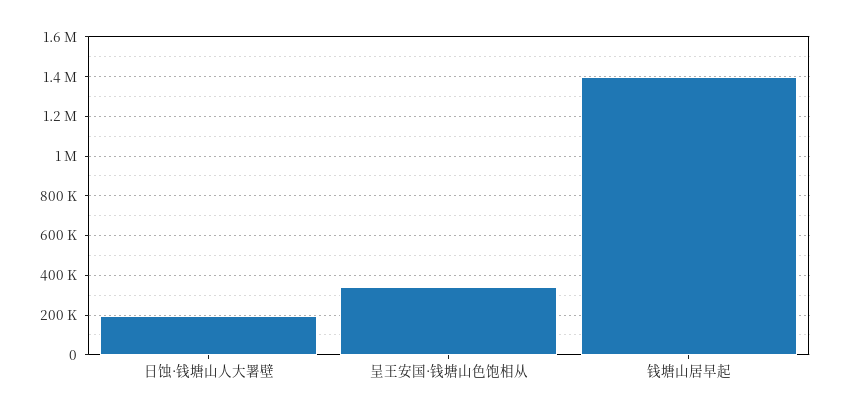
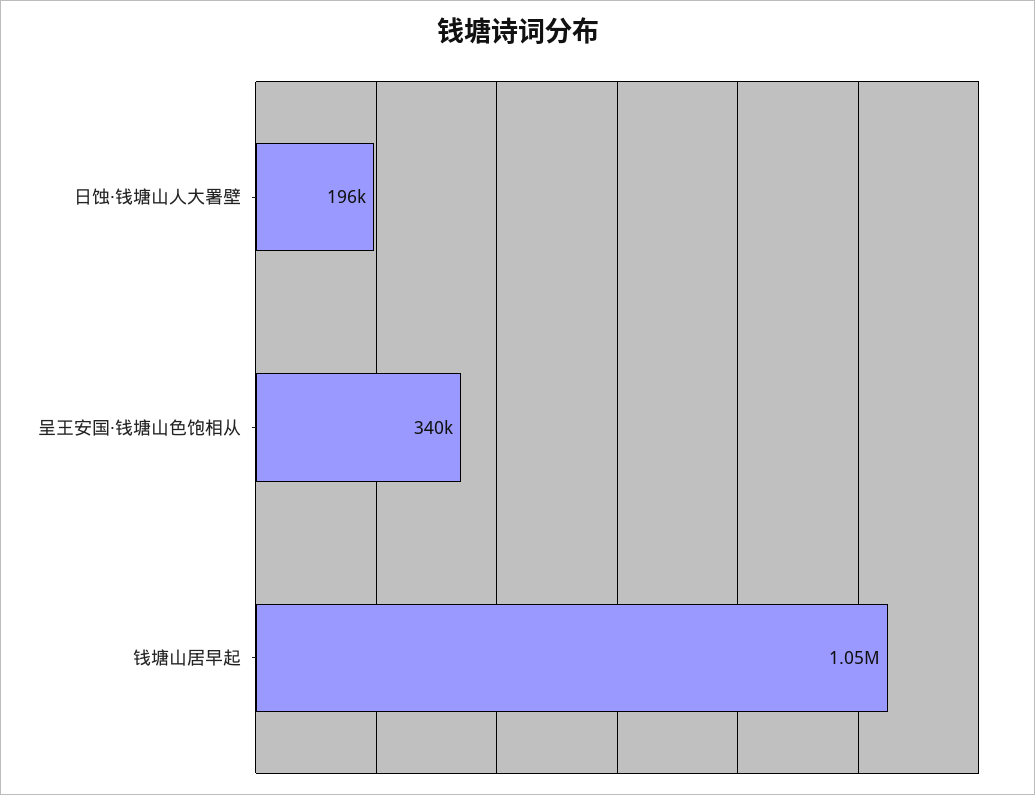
钱塘山居早起: 1400000 -> 1050000

